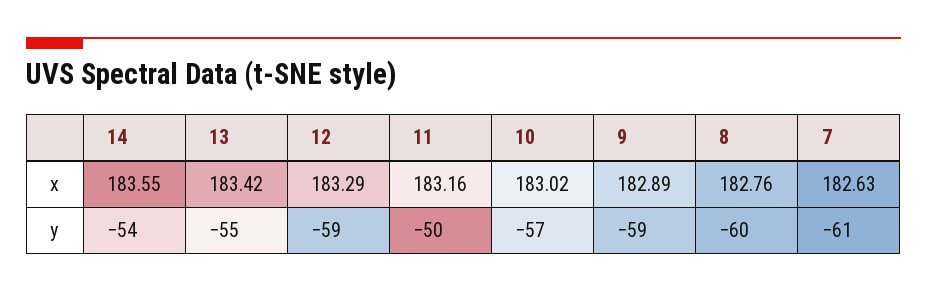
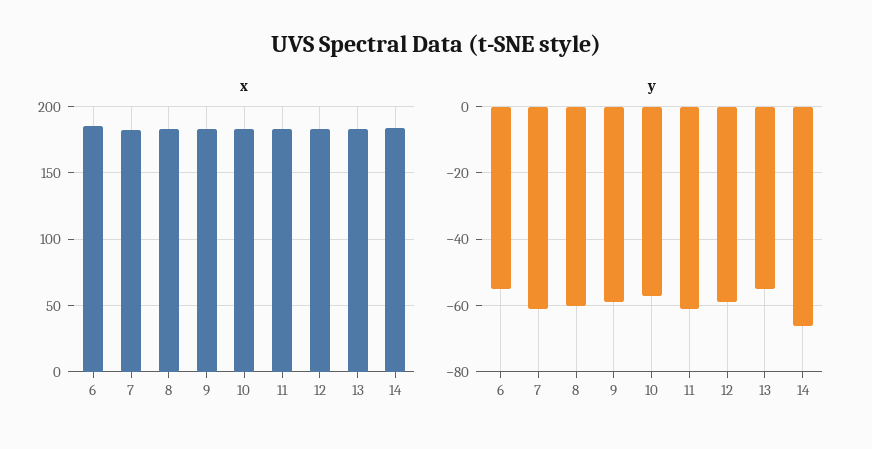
y, 14: -54 -> -65
y, 11: -50 -> -60
x, 6: none -> 185
y, 6: none -> -55

